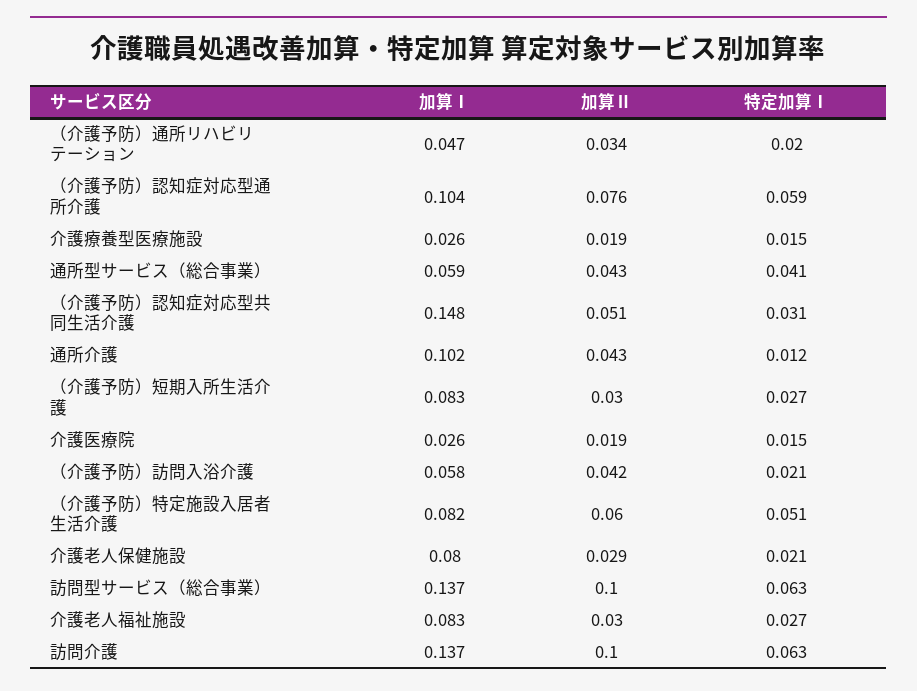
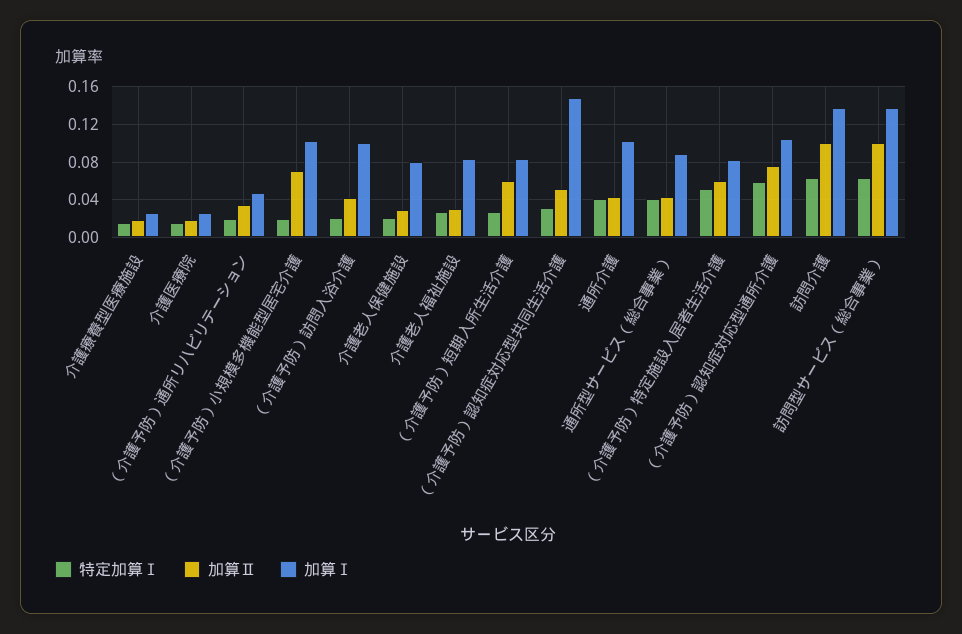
加算Ⅰ, 通所型サービス（総合事業）: 0.059 -> 0.09
特定加算Ⅰ, 通所介護: 0.012 -> 0.04
加算Ⅱ, （介護予防）短期入所生活介護: 0.03 -> 0.06
加算Ⅰ, （介護予防）訪問入浴介護: 0.058 -> 0.1
特定加算Ⅰ, （介護予防）小規模多機能型居宅介護: none -> 0.02
加算Ⅱ, （介護予防）小規模多機能型居宅介護: none -> 0.07
加算Ⅰ, （介護予防）小規模多機能型居宅介護: none -> 0.1

